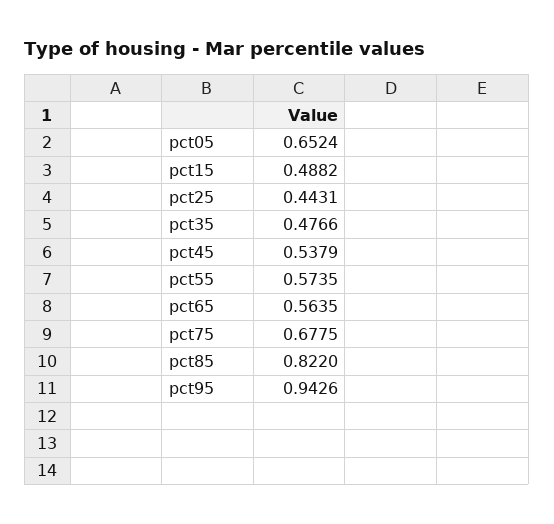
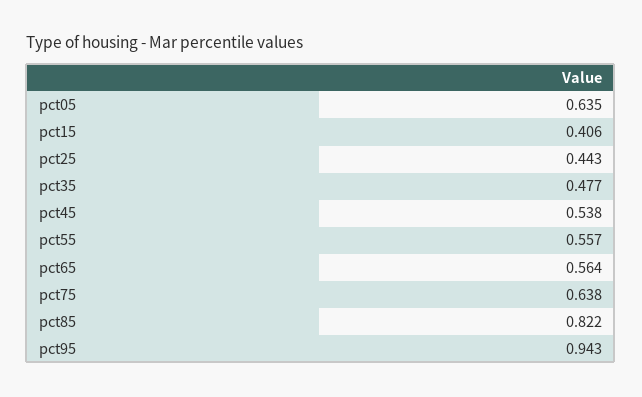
pct05: 0.6524 -> 0.635
pct15: 0.4882 -> 0.406
pct55: 0.5735 -> 0.557
pct75: 0.6775 -> 0.638

